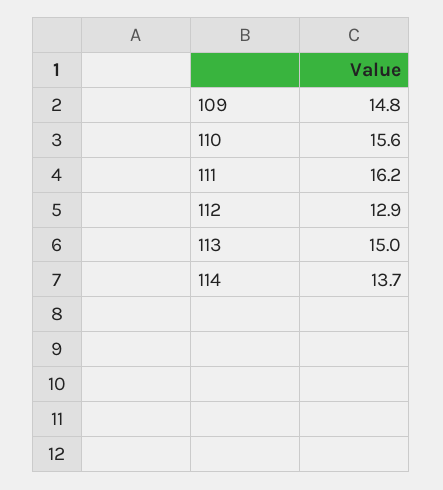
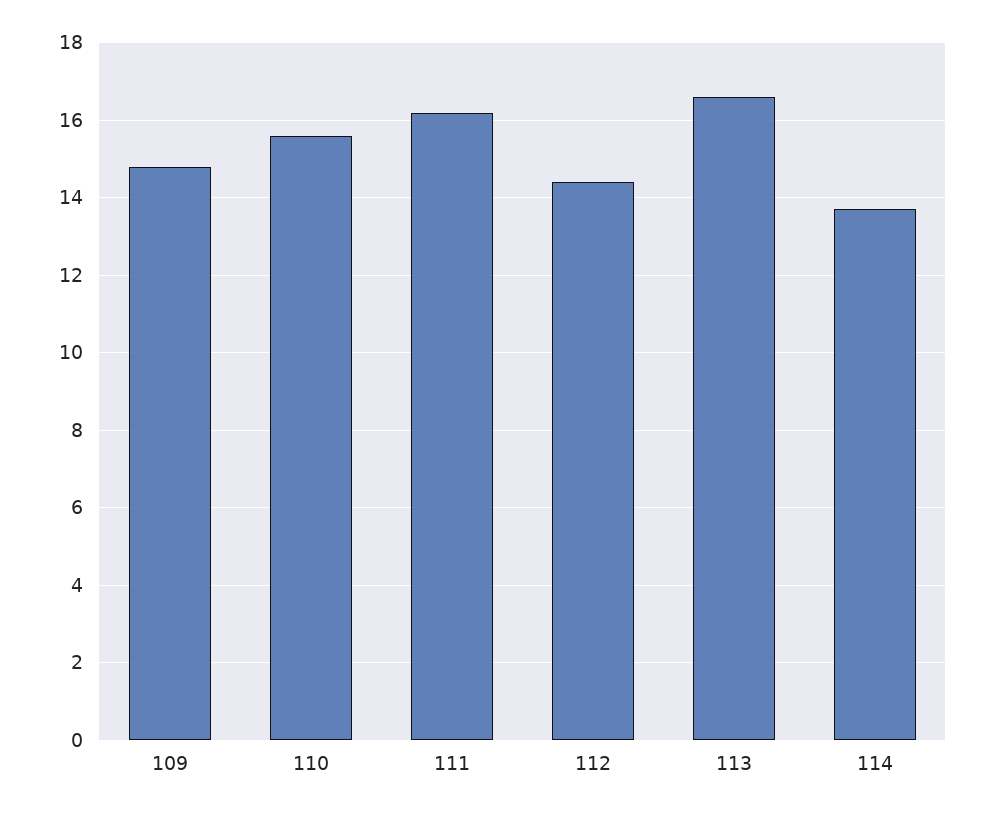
112: 12.9 -> 14.5
113: 15 -> 16.5

